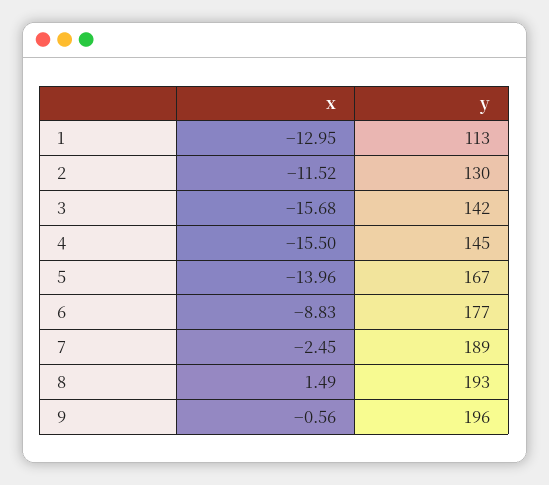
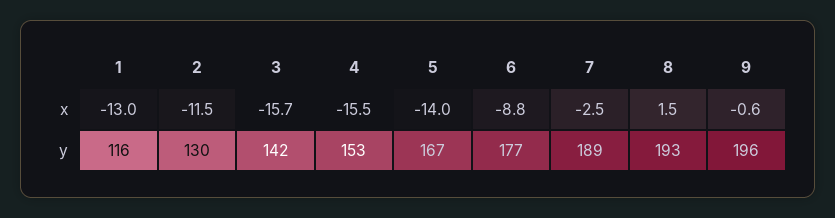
y, 1: 113 -> 116
y, 4: 145 -> 153

